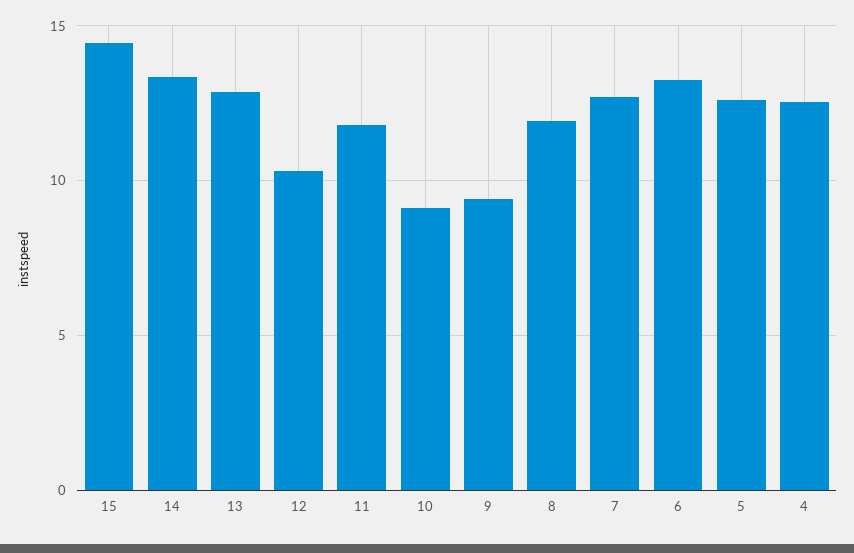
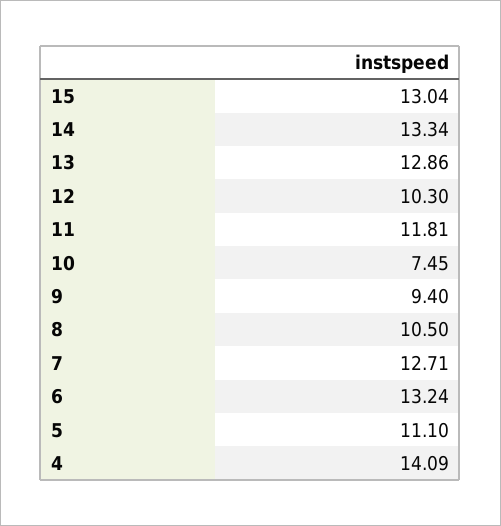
15: 14.5 -> 13.04
10: 9 -> 7.45
8: 12 -> 10.5
5: 12.5 -> 11.1
4: 12.5 -> 14.09

